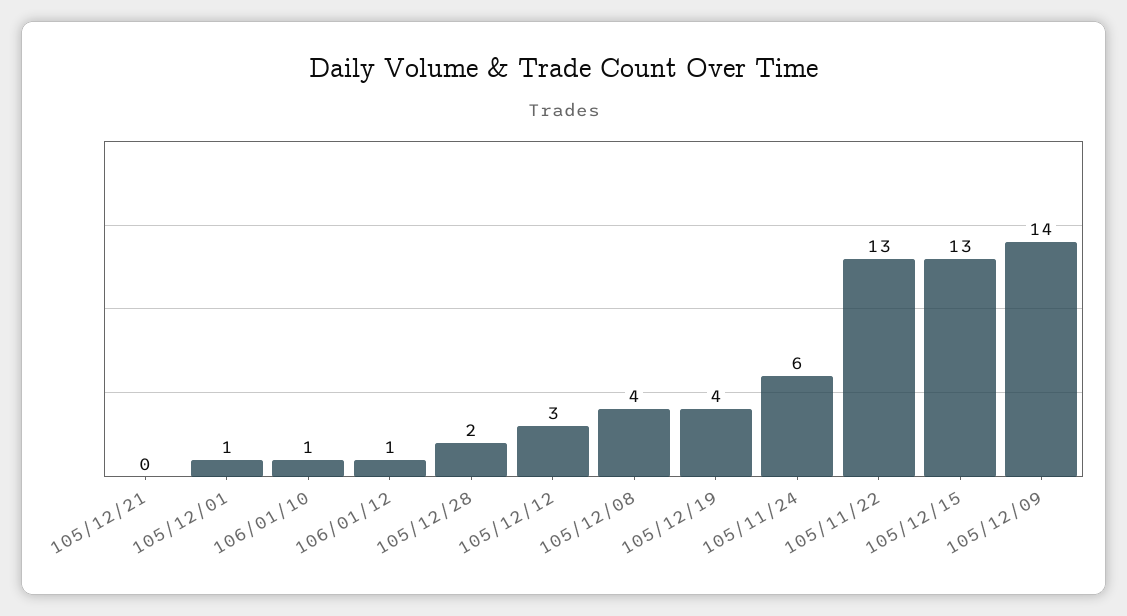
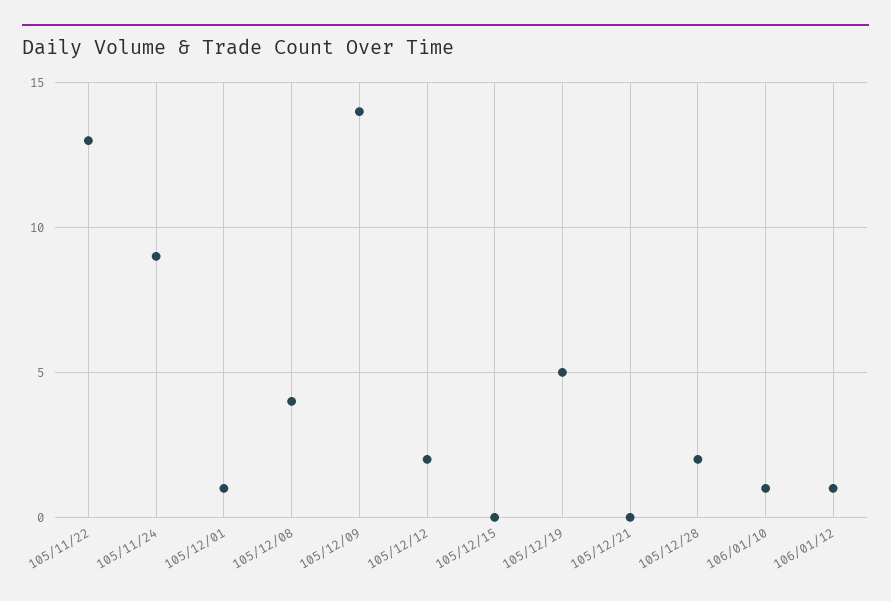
105/12/12: 3 -> 2
105/12/19: 4 -> 5
105/11/24: 6 -> 9
105/12/15: 13 -> 0

